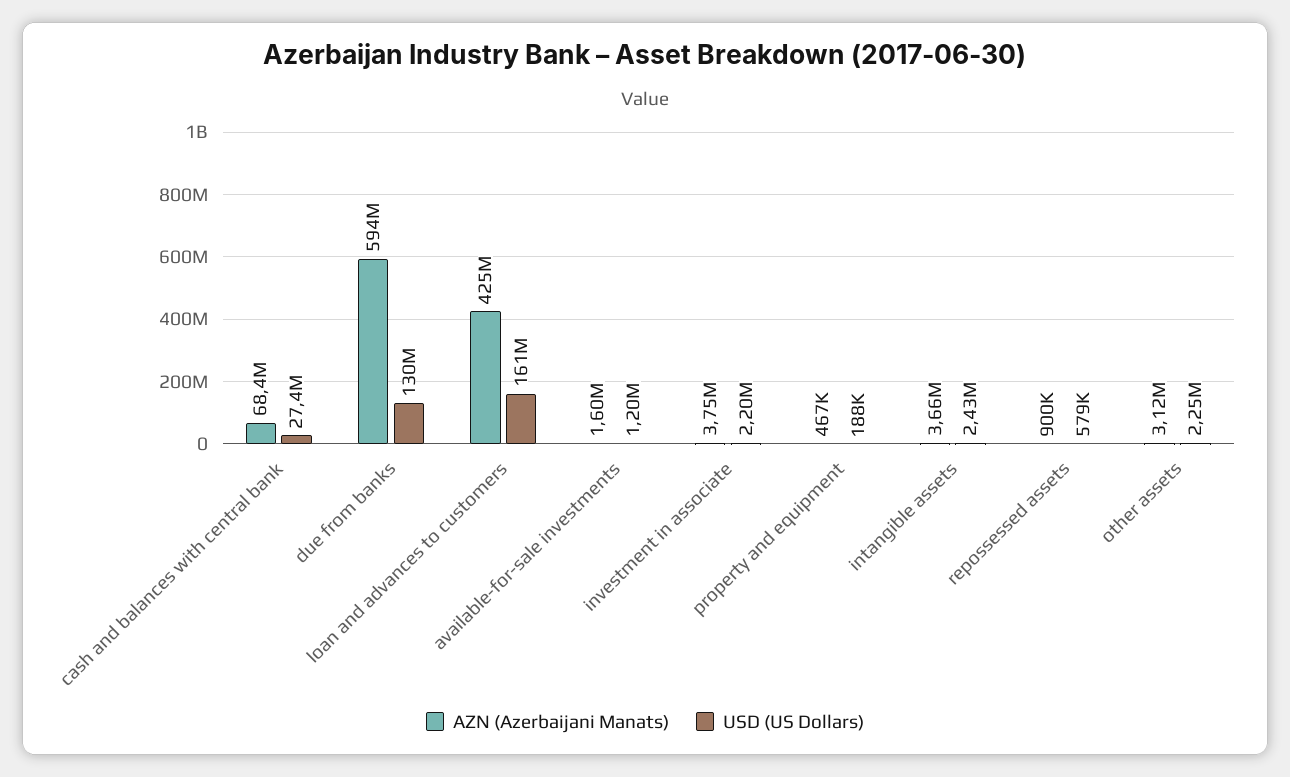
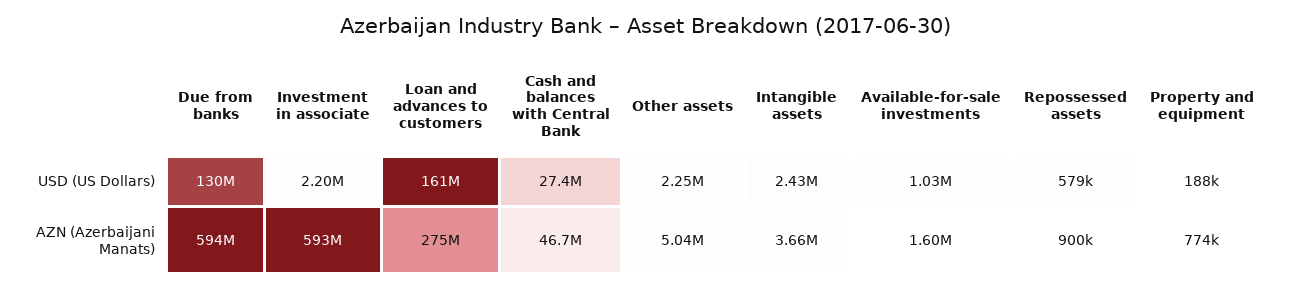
AZN (Azerbaijani Manats), cash and balances with central bank: 68400000 -> 46700000
AZN (Azerbaijani Manats), loan and advances to customers: 425000000 -> 275000000
USD (US Dollars), available-for-sale investments: 1200000 -> 1030000
AZN (Azerbaijani Manats), investment in associate: 3750000 -> 593000000
AZN (Azerbaijani Manats), property and equipment: 467000 -> 774000
AZN (Azerbaijani Manats), other assets: 3120000 -> 5040000

